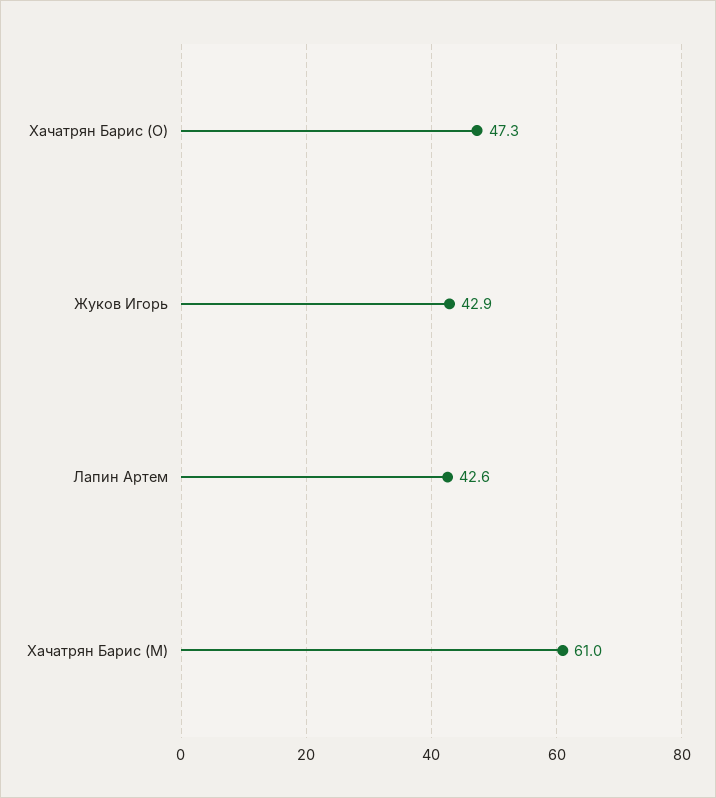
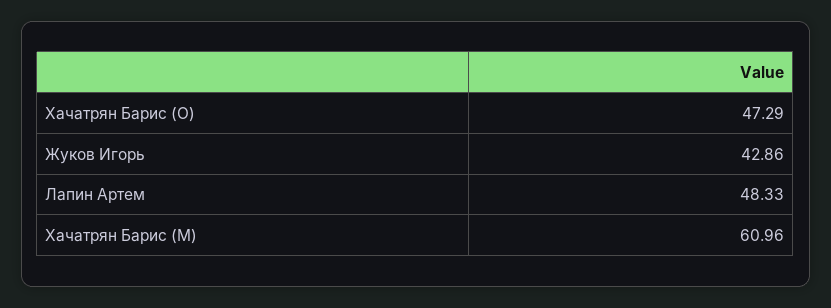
Лапин Артем: 42.6 -> 48.33

